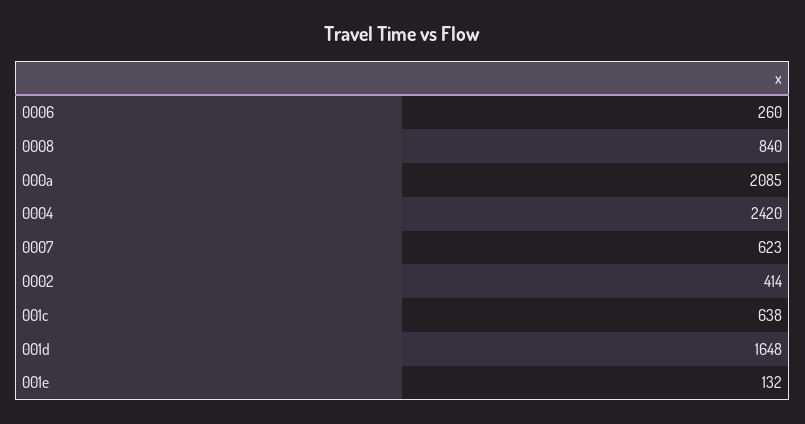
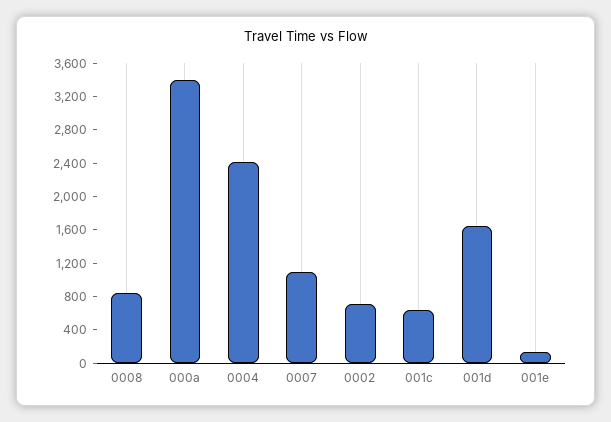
0006: 260 -> none
000a: 2085 -> 3400
0007: 623 -> 1100
0002: 414 -> 700

